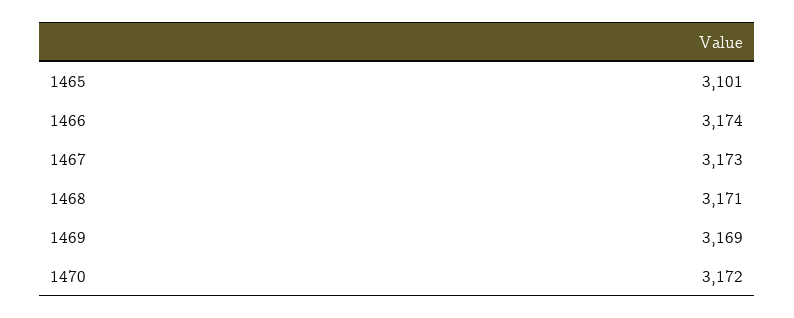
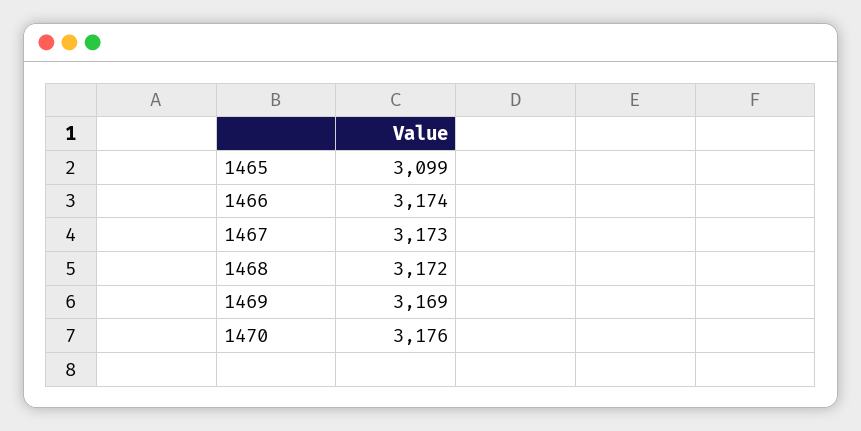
1465: 3101 -> 3099
1468: 3171 -> 3172
1470: 3172 -> 3176

